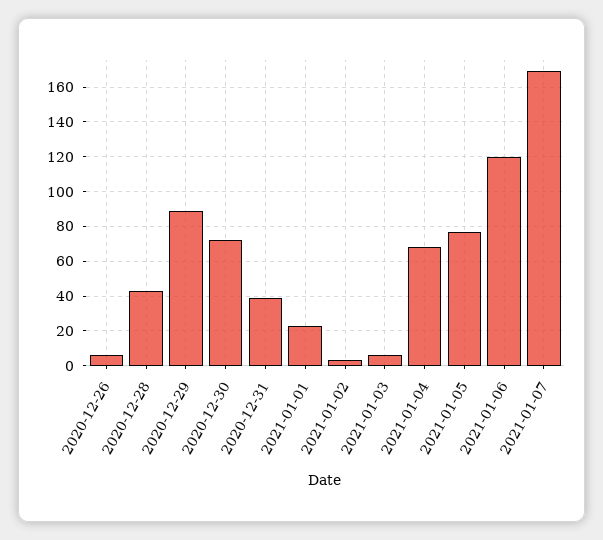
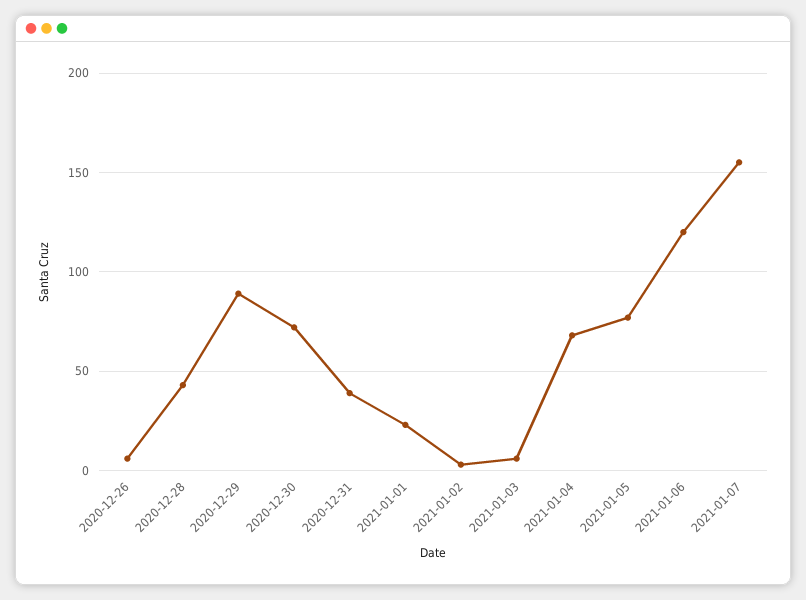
2021-01-07: 170 -> 155

